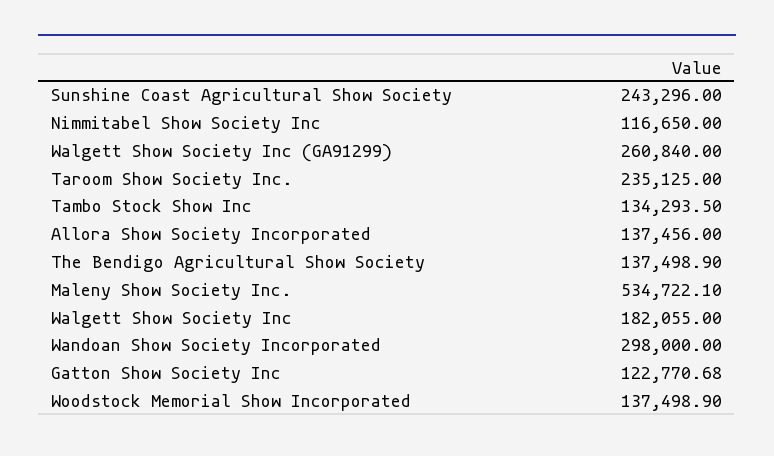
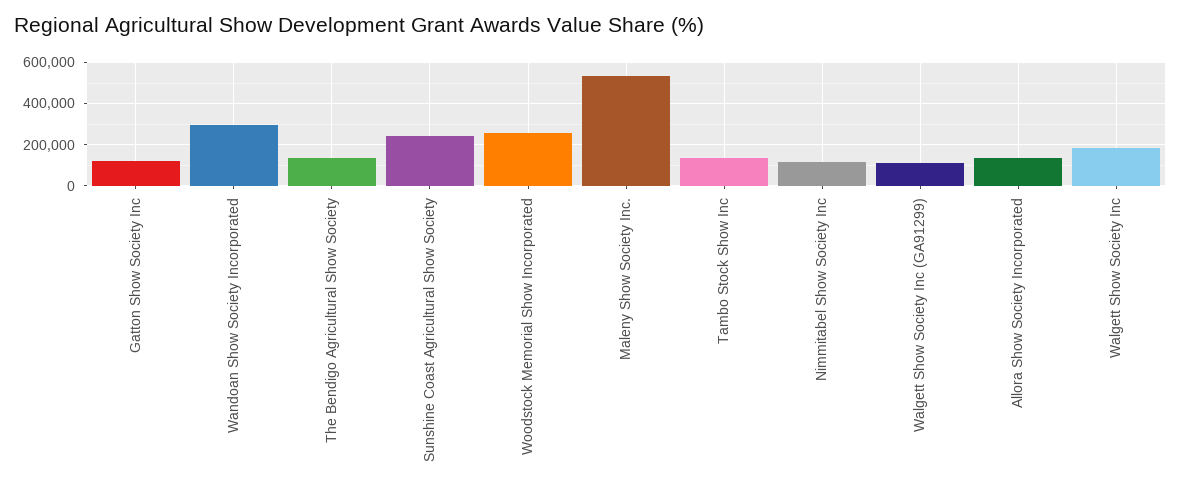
Walgett Show Society Inc (GA91299): 260840 -> 100000
Taroom Show Society Inc.: 235125 -> none
Woodstock Memorial Show Incorporated: 137498.9 -> 250000

